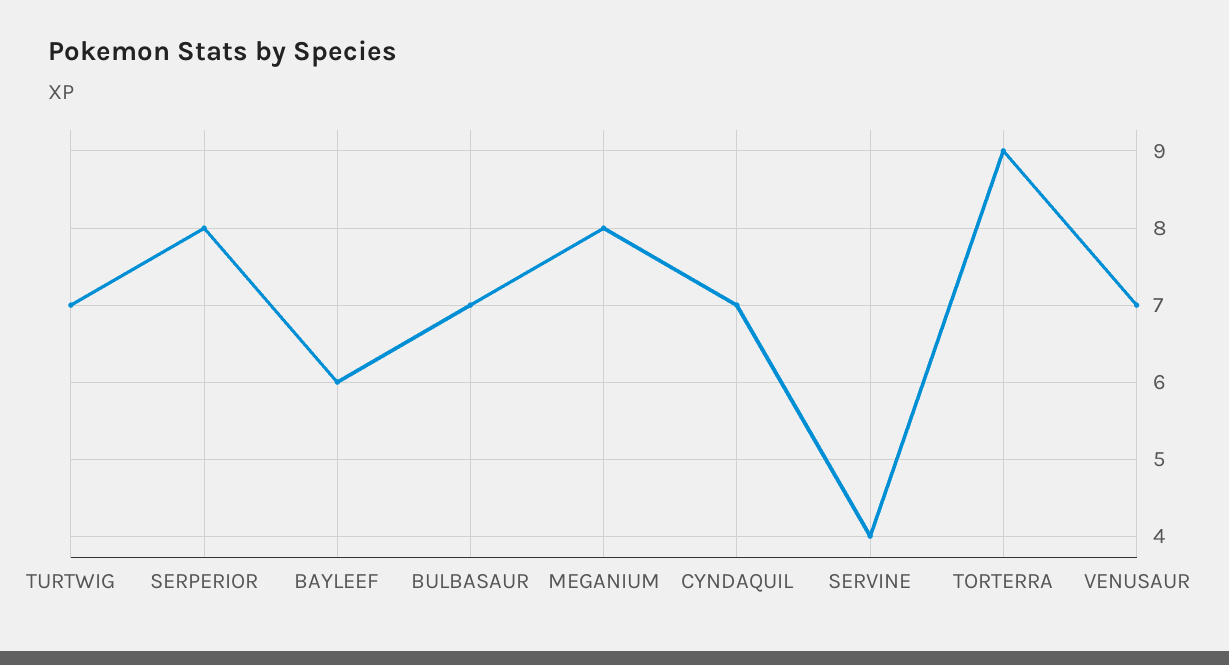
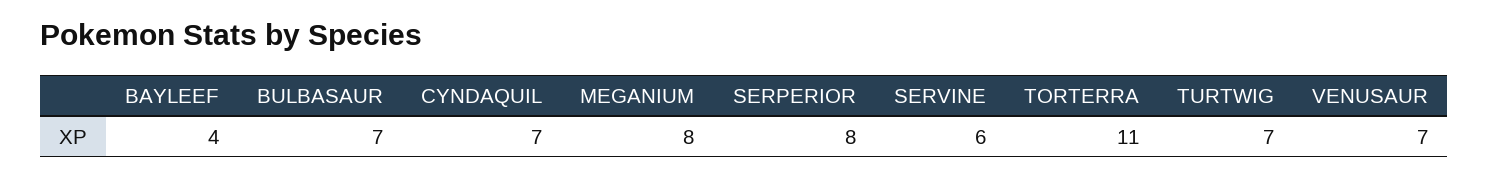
BAYLEEF: 6 -> 4
SERVINE: 4 -> 6
TORTERRA: 9 -> 11

